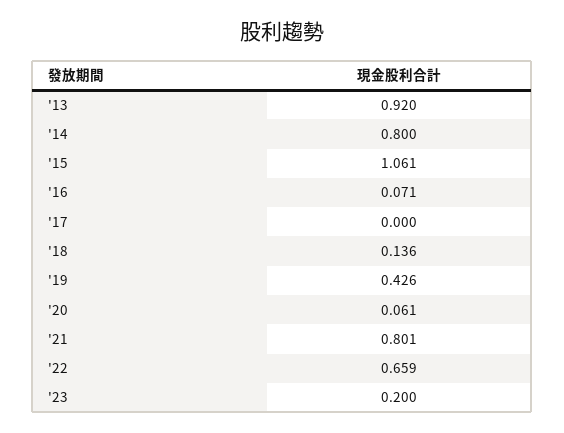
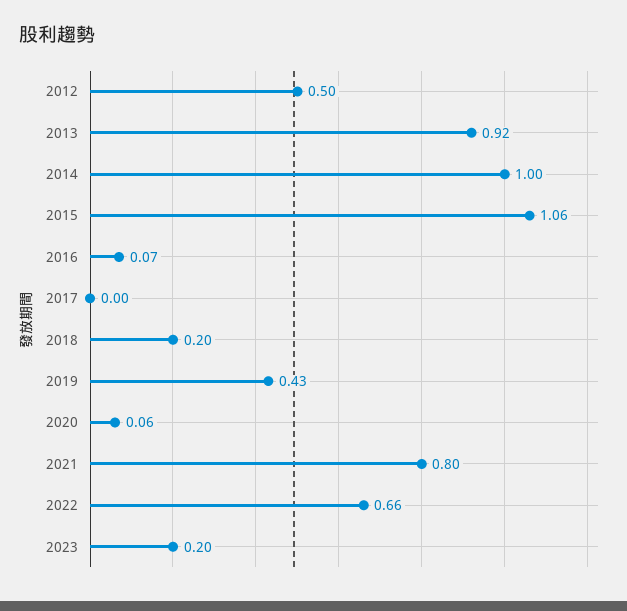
'14: 0.8 -> 1
'18: 0.136 -> 0.2
2012: none -> 0.5

